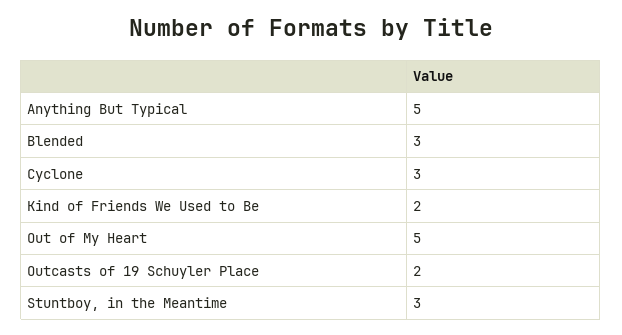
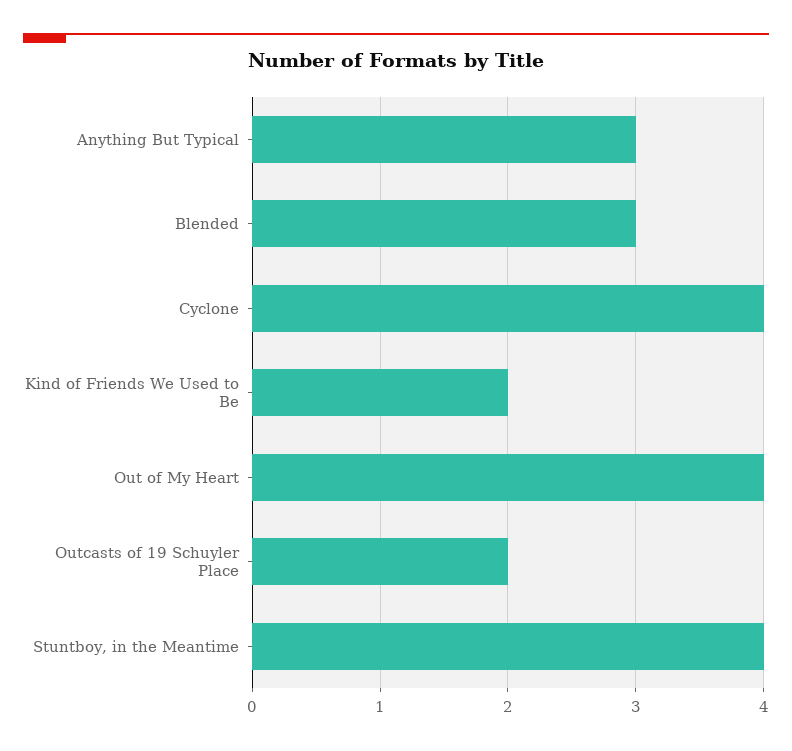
Anything But Typical: 5 -> 3
Cyclone: 3 -> 4
Out of My Heart: 5 -> 4
Stuntboy, in the Meantime: 3 -> 4

